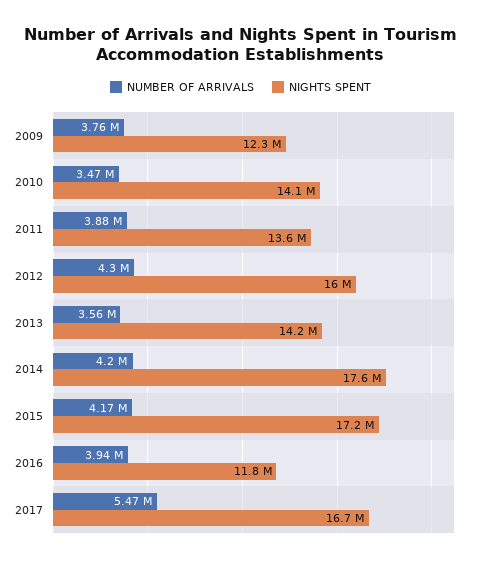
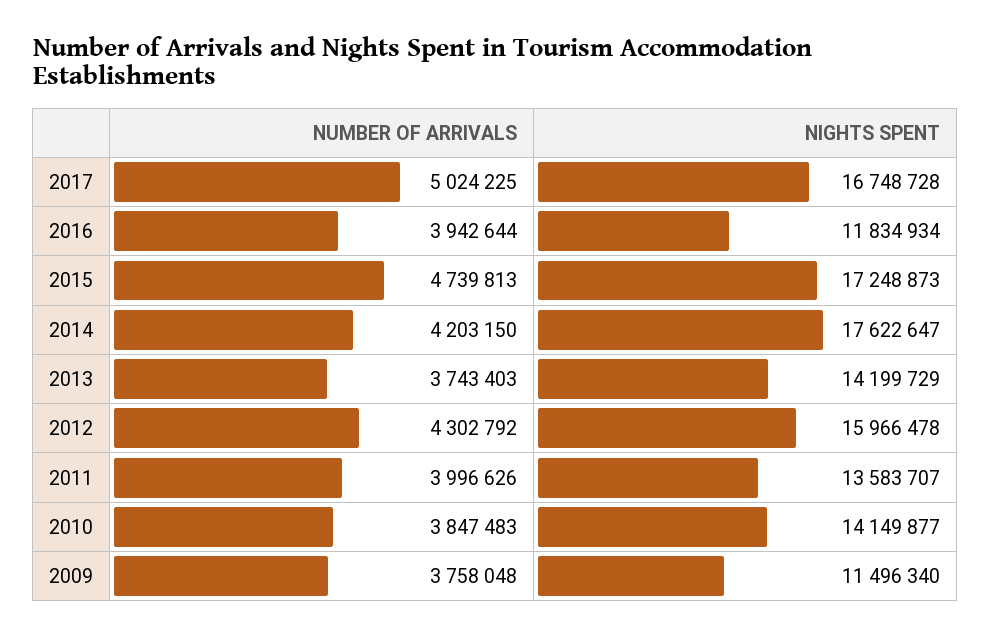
NIGHTS SPENT, 2009: 12300000 -> 11496340
NUMBER OF ARRIVALS, 2010: 3470000 -> 3847483
NUMBER OF ARRIVALS, 2011: 3880000 -> 3996626
NUMBER OF ARRIVALS, 2013: 3560000 -> 3743403
NUMBER OF ARRIVALS, 2015: 4170000 -> 4739813
NUMBER OF ARRIVALS, 2017: 5470000 -> 5024225

